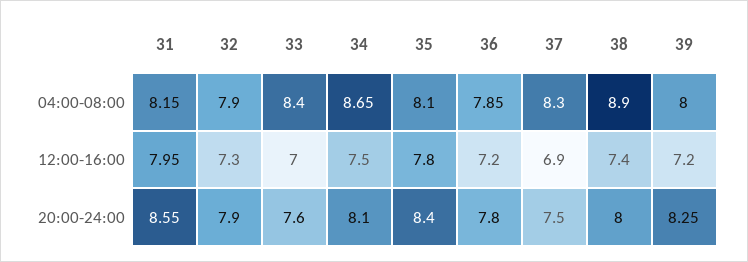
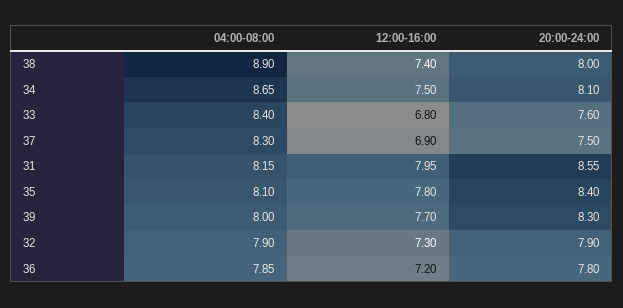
33, 12:00-16:00: 7 -> 6.8
39, 12:00-16:00: 7.2 -> 7.7
39, 20:00-24:00: 8.25 -> 8.3

